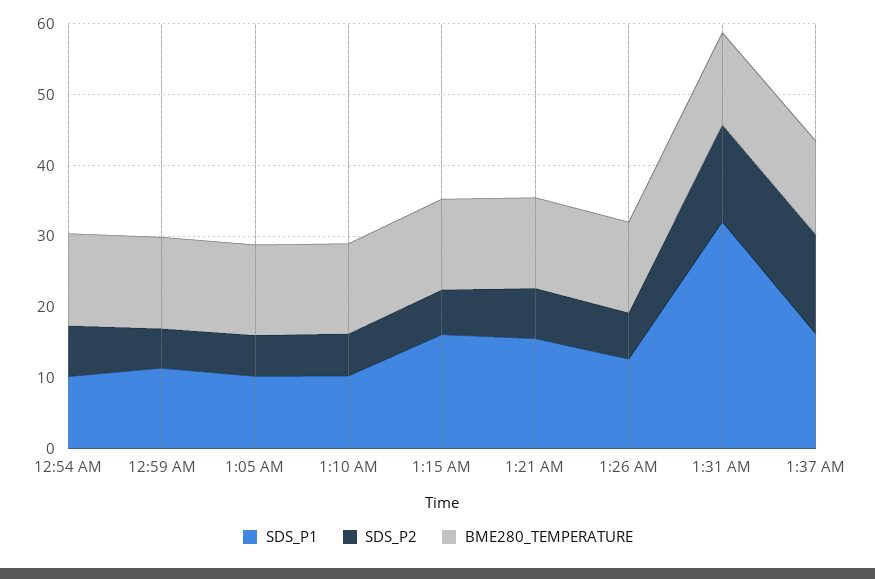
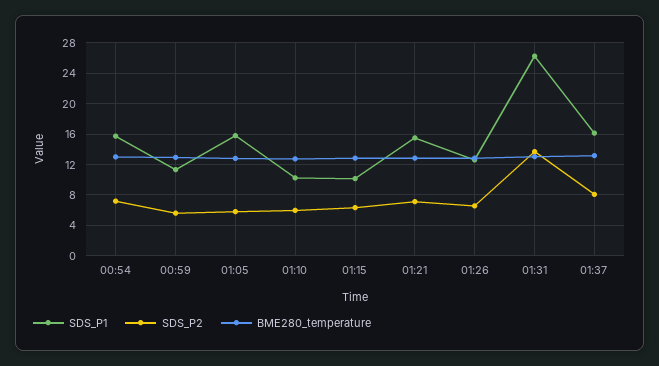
SDS_P1, 12:54 AM: 10 -> 16
SDS_P1, 1:05 AM: 10 -> 16
SDS_P1, 1:15 AM: 16 -> 10
SDS_P1, 1:31 AM: 32 -> 26
SDS_P2, 1:37 AM: 14 -> 8

